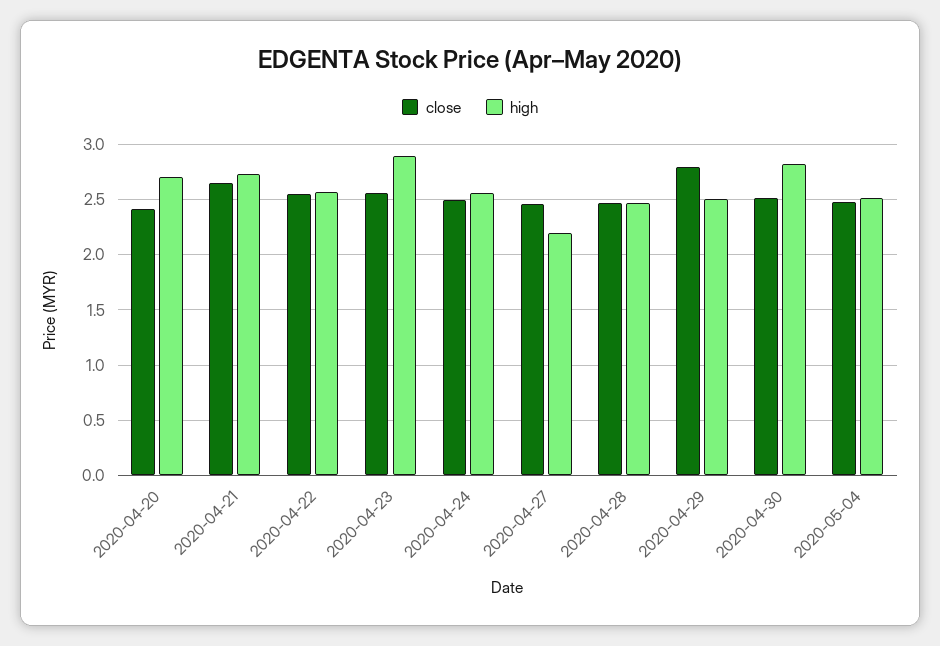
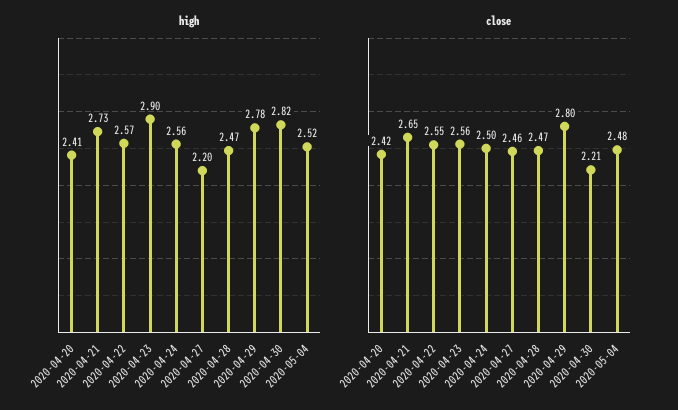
high, 2020-04-20: 2.7 -> 2.41
high, 2020-04-29: 2.5 -> 2.78
close, 2020-04-30: 2.5 -> 2.21

